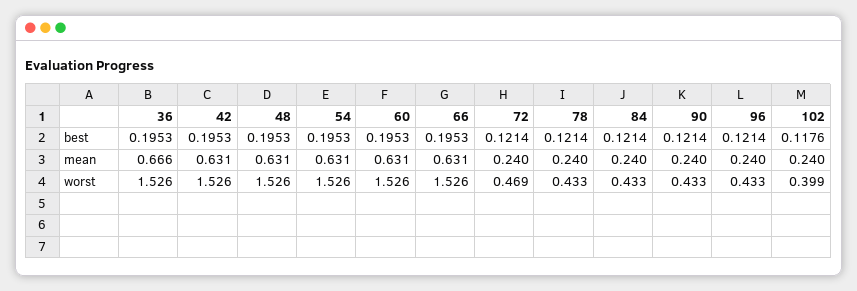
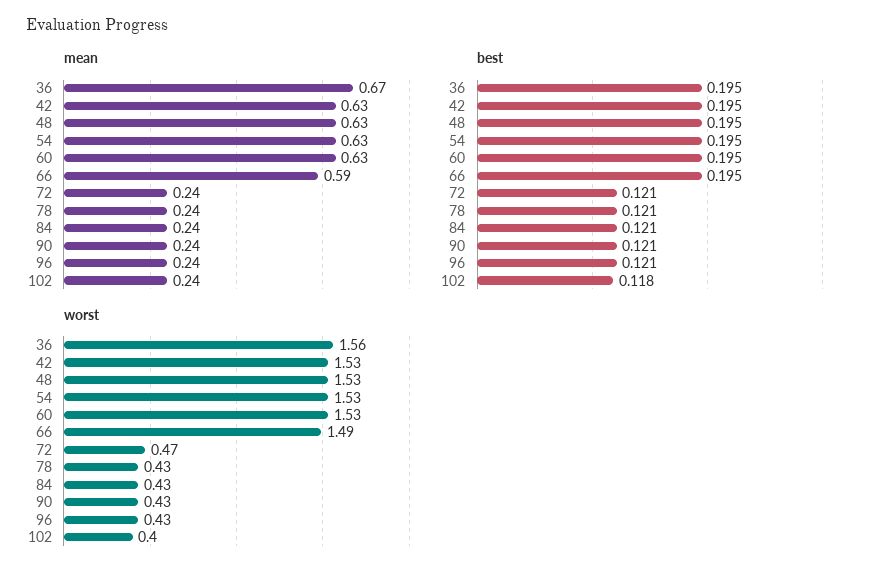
mean, 66: 0.631 -> 0.59
worst, 36: 1.526 -> 1.56
worst, 66: 1.526 -> 1.49

